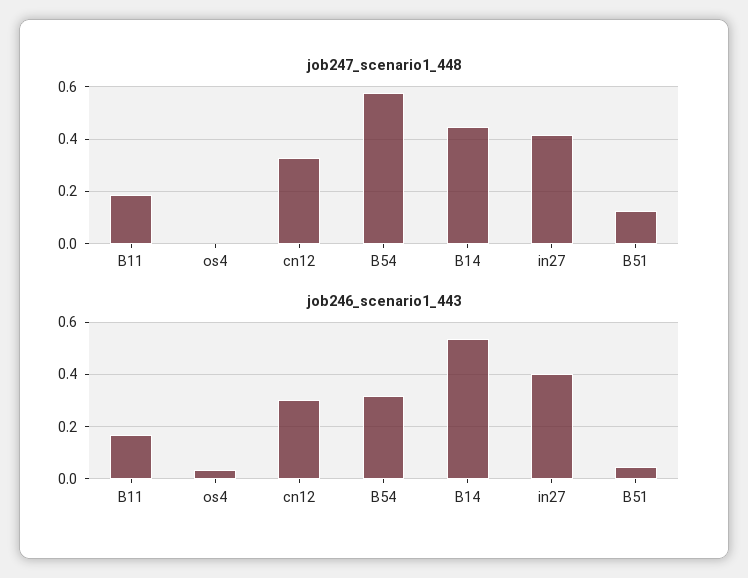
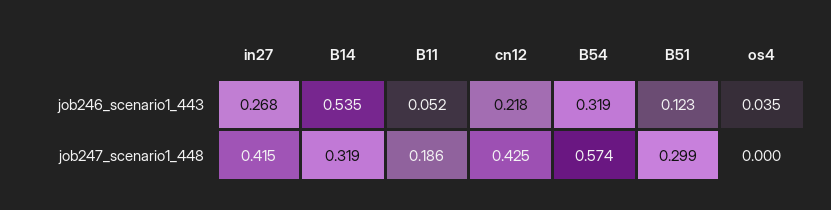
job247_scenario1_448, cn12: 0.325 -> 0.425
job247_scenario1_448, B14: 0.45 -> 0.319
job247_scenario1_448, B51: 0.125 -> 0.299
job246_scenario1_443, B11: 0.175 -> 0.052
job246_scenario1_443, cn12: 0.3 -> 0.218
job246_scenario1_443, in27: 0.4 -> 0.268
job246_scenario1_443, B51: 0.05 -> 0.123

